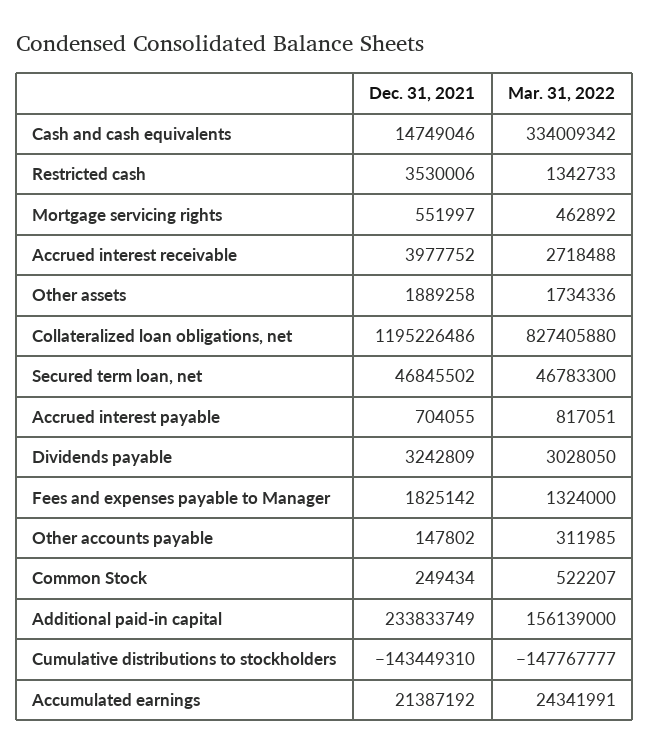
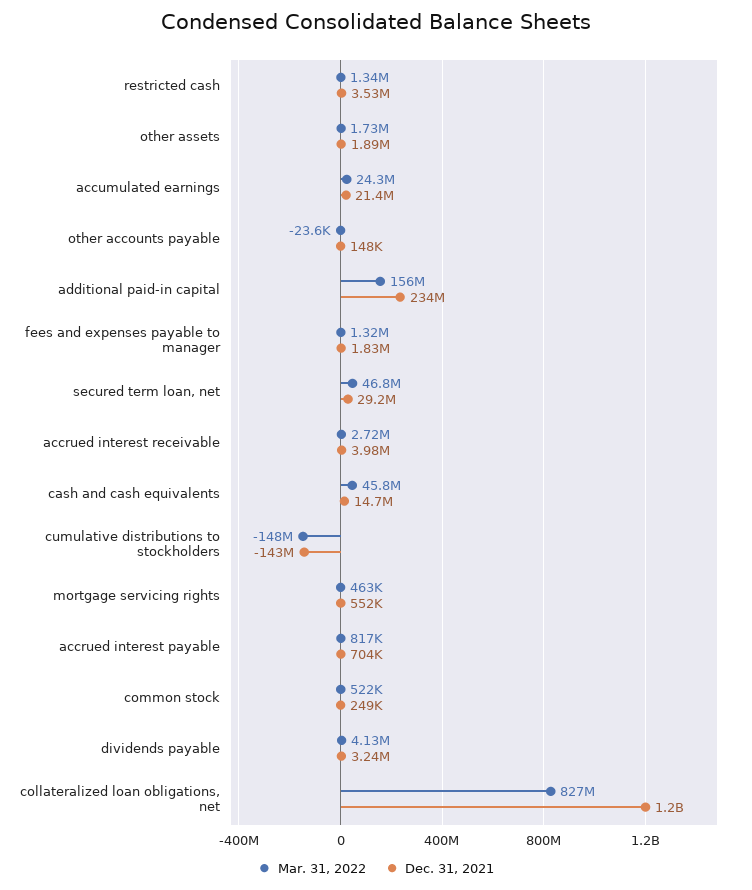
Mar. 31, 2022, Cash and cash equivalents: 334009342 -> 45800000
Dec. 31, 2021, Secured term loan, net: 46845502 -> 29200000
Mar. 31, 2022, Dividends payable: 3028050 -> 4130000
Mar. 31, 2022, Other accounts payable: 311985 -> -23600

